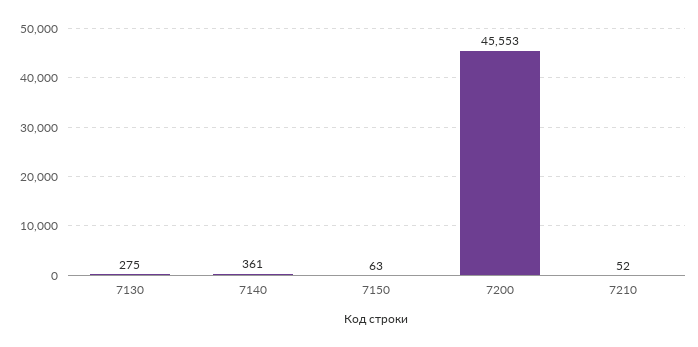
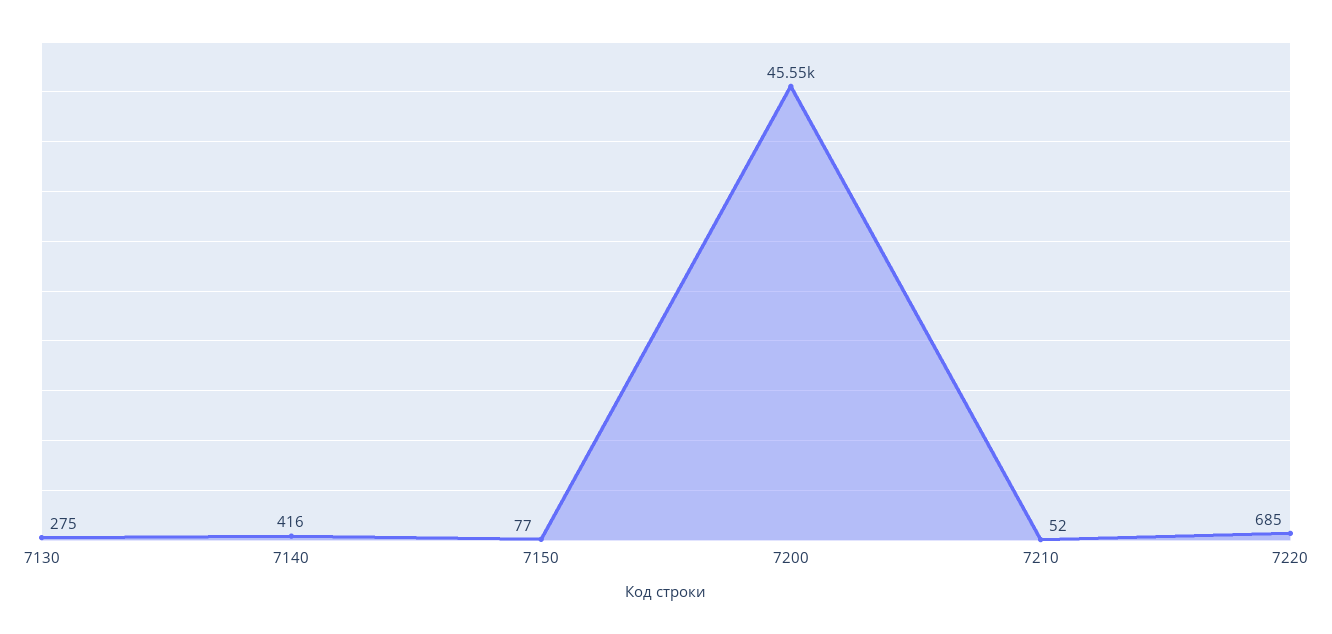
7140: 361 -> 416
7150: 63 -> 77
7220: none -> 685

